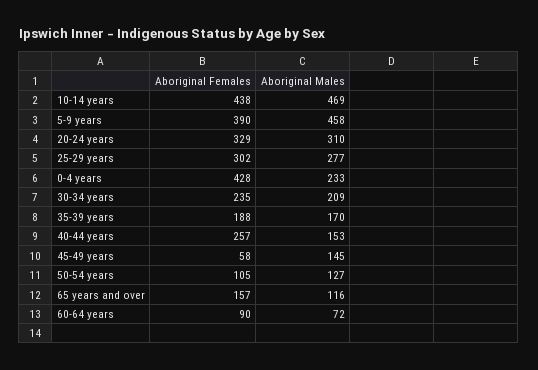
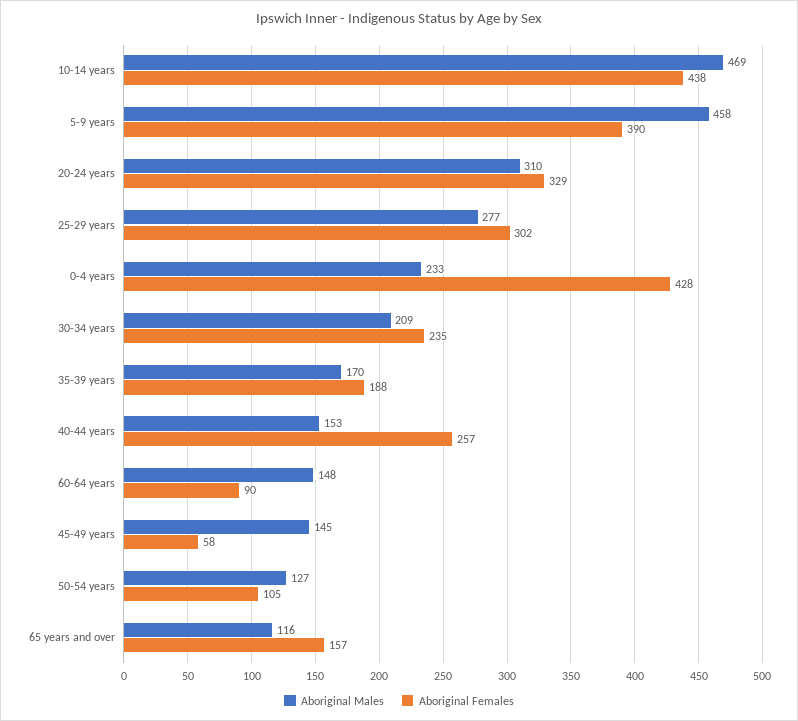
Aboriginal Males, 60-64 years: 72 -> 148

